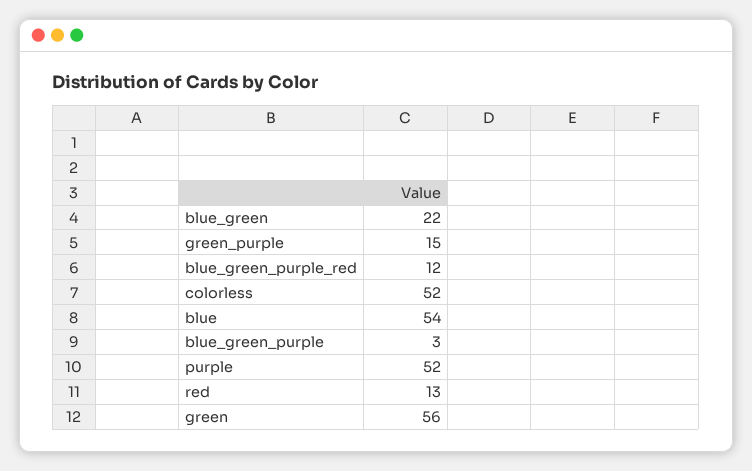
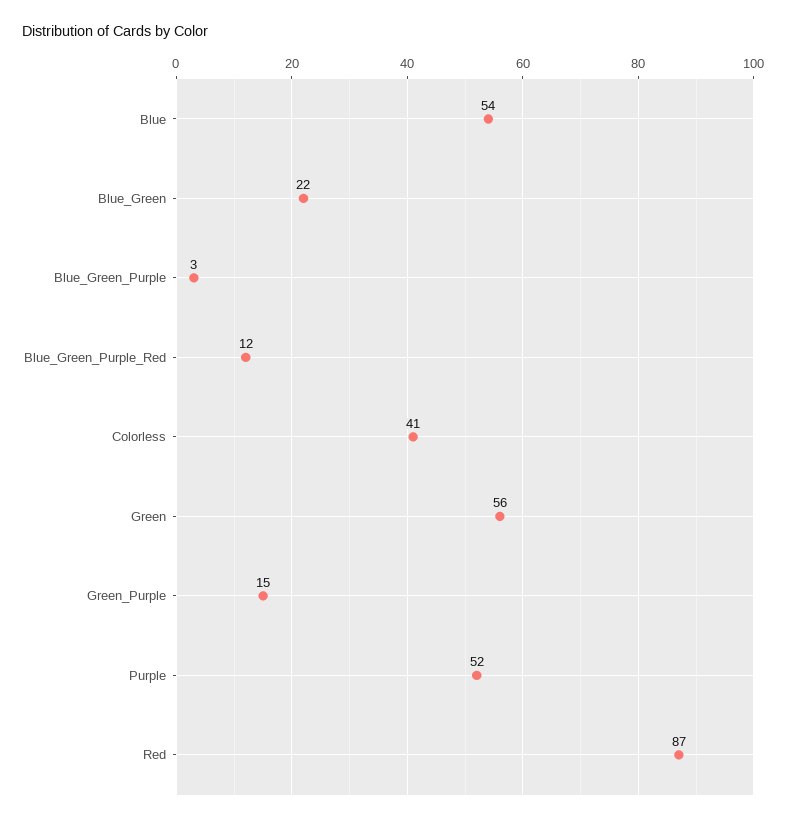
colorless: 52 -> 41
red: 13 -> 87

